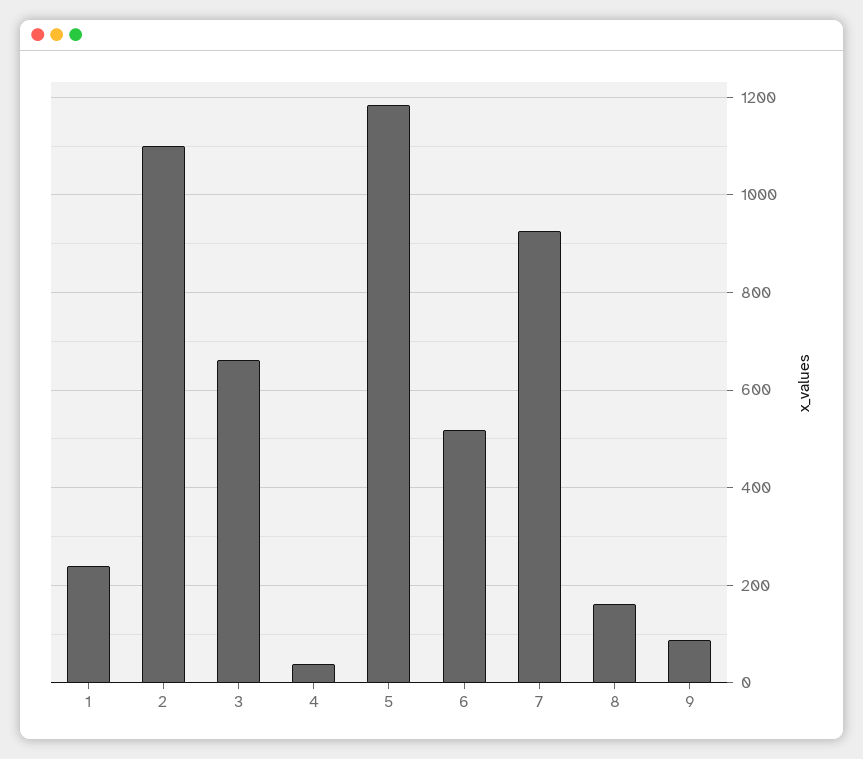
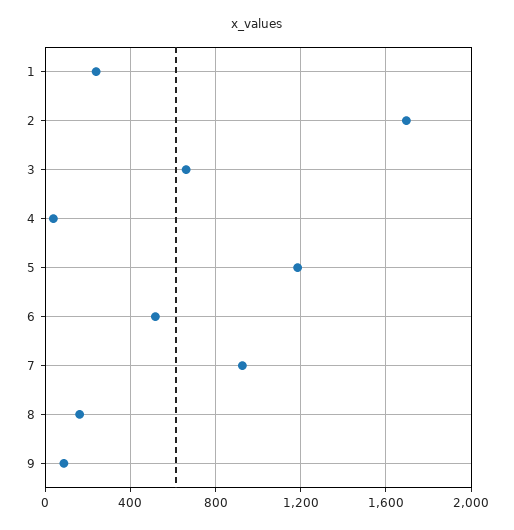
2: 1100 -> 1700

